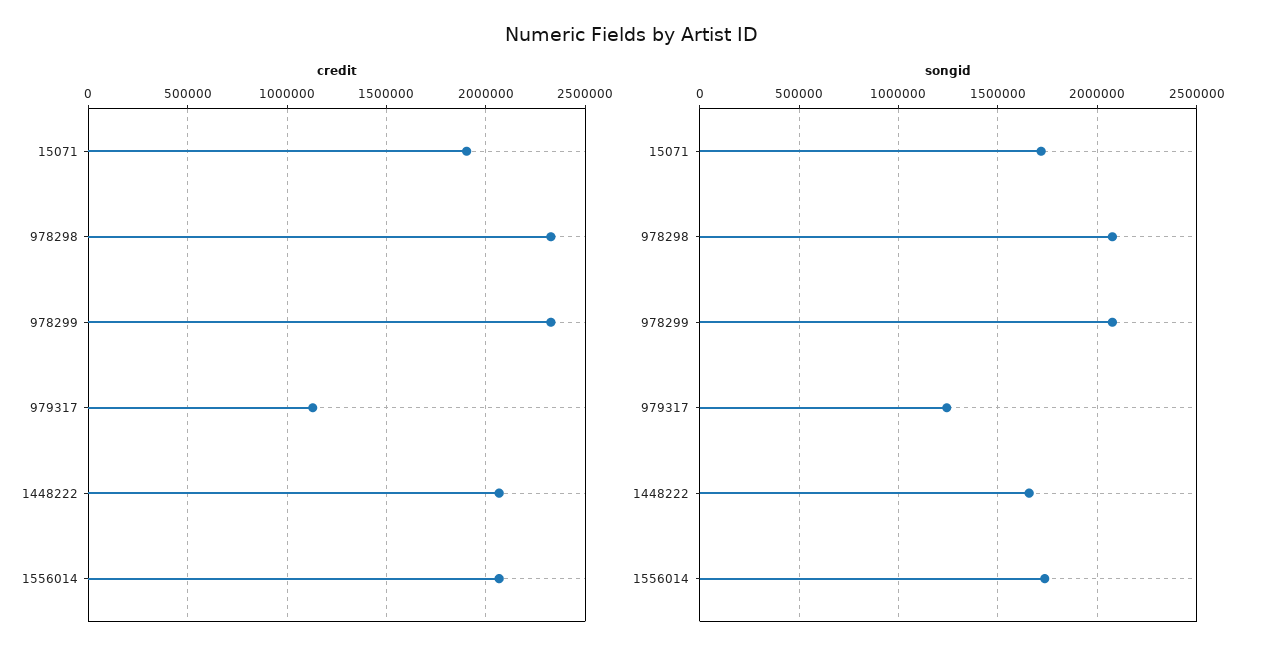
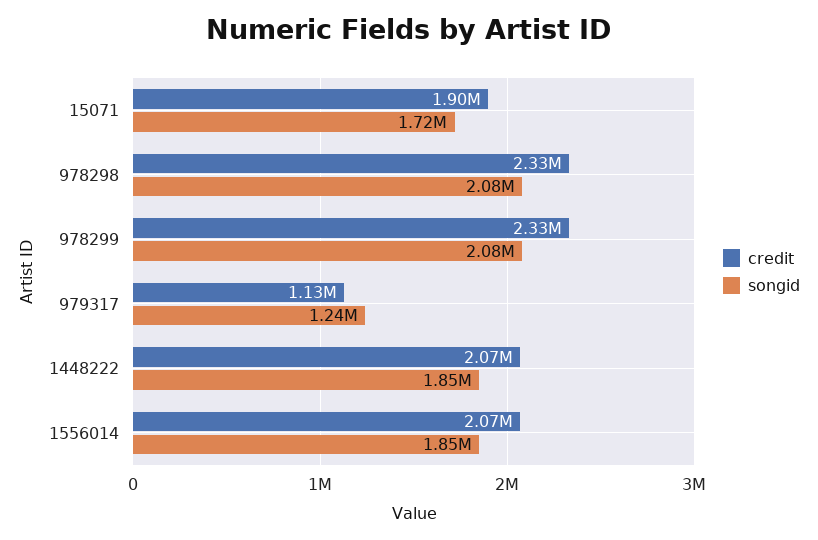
songid, 1448222: 1650000 -> 1850000
songid, 1556014: 1750000 -> 1850000

